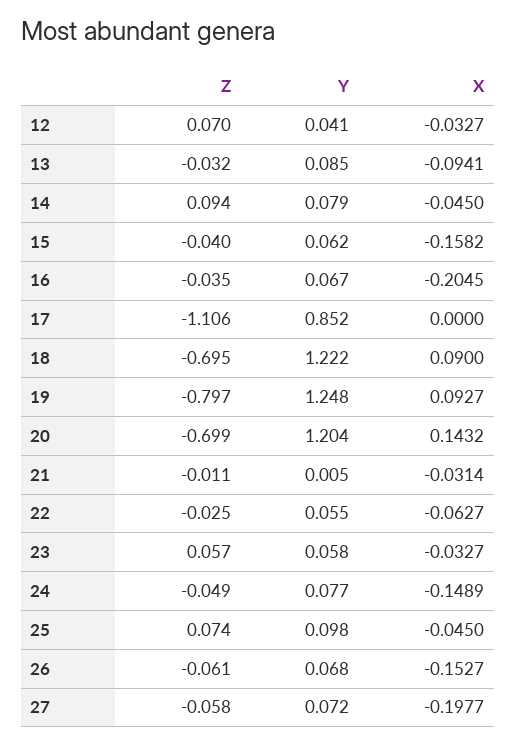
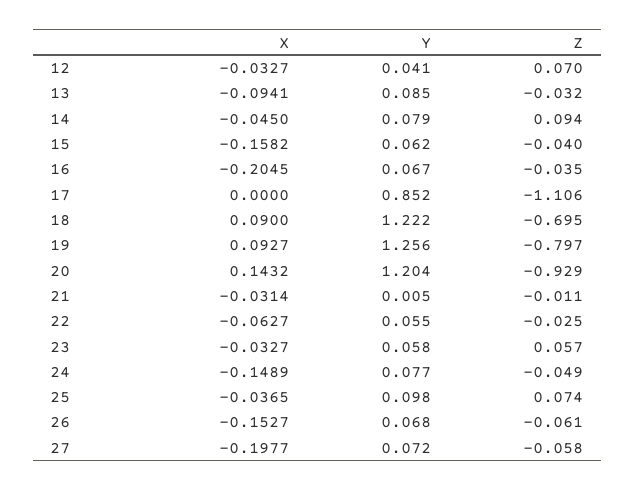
Y, 19: 1.248 -> 1.256
Z, 20: -0.699 -> -0.929
X, 25: -0.045 -> -0.0365

